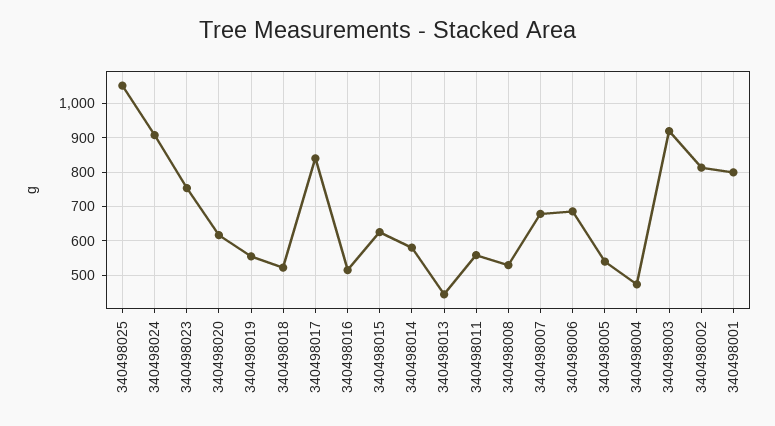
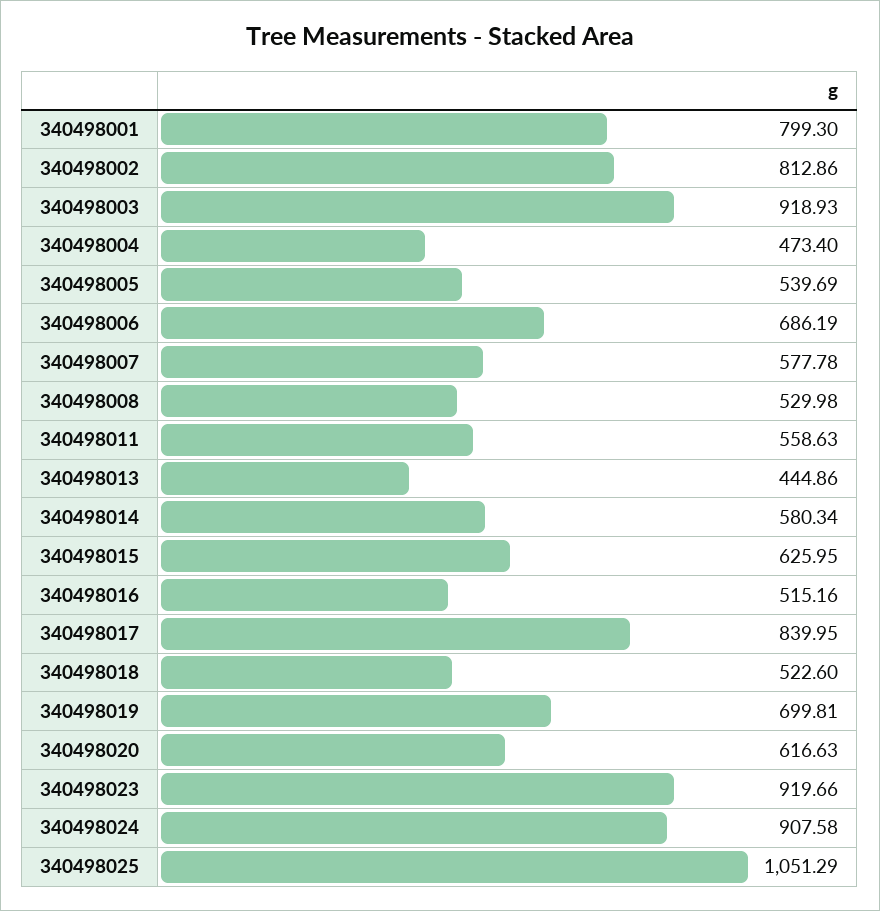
340498023: 760 -> 919.66
340498019: 560 -> 699.81
340498007: 680 -> 577.78

